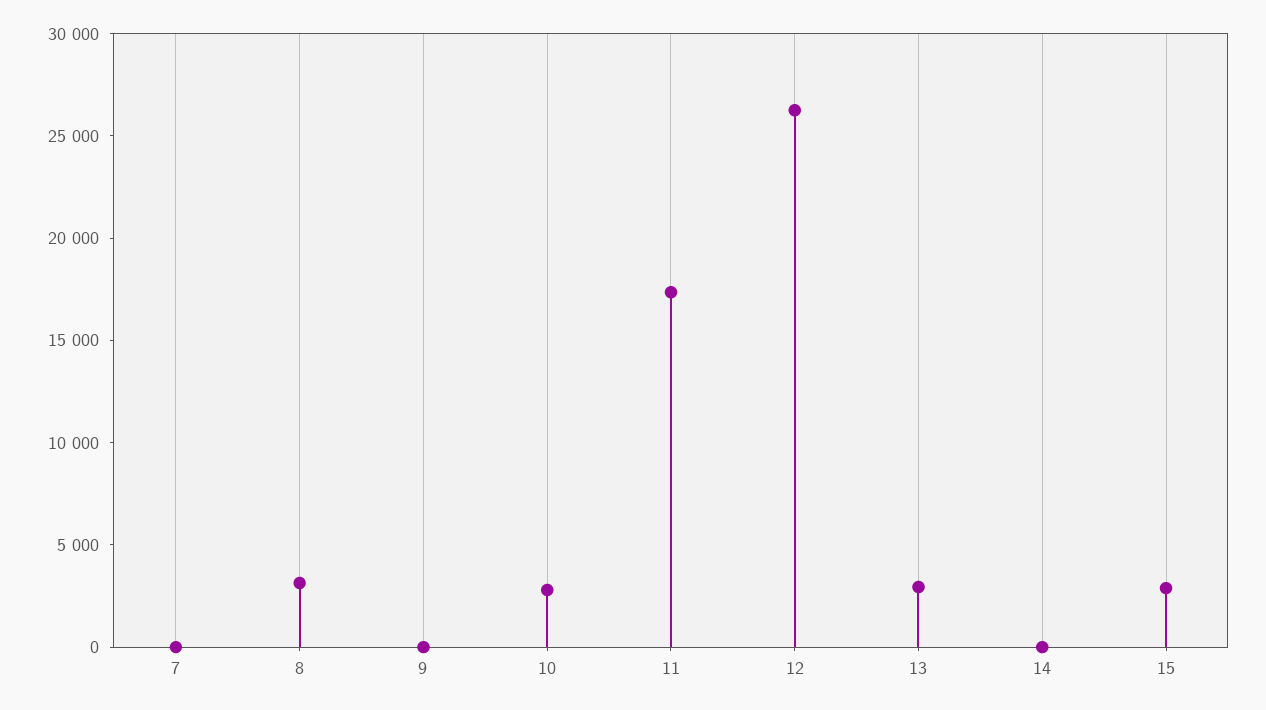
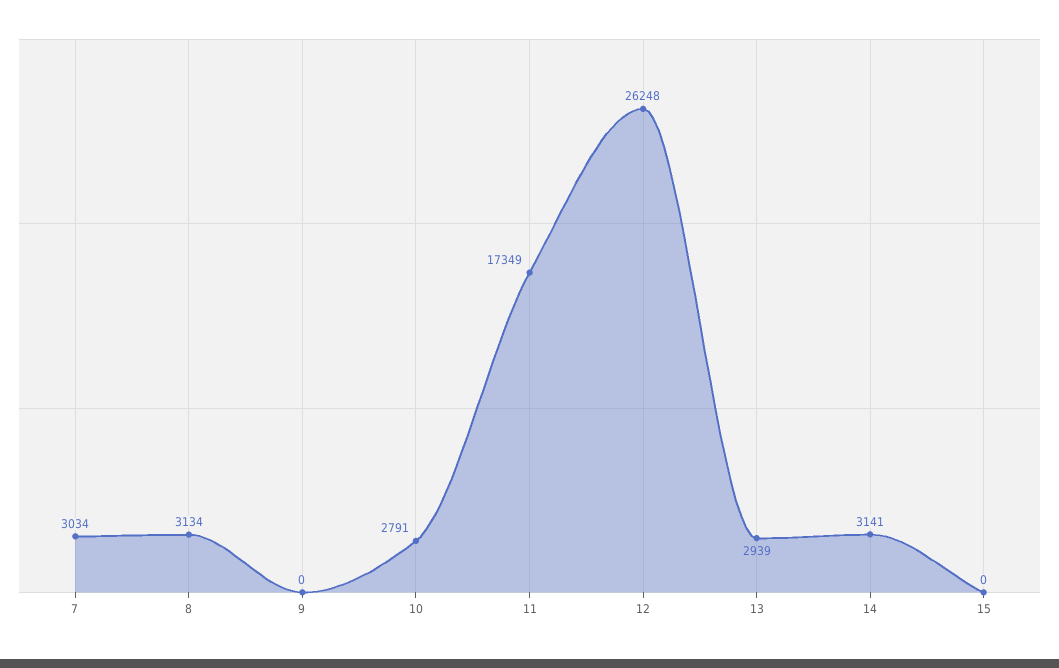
7: 0 -> 3034
14: 0 -> 3141
15: 3000 -> 0

